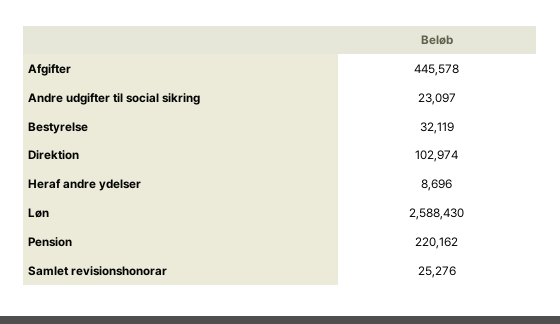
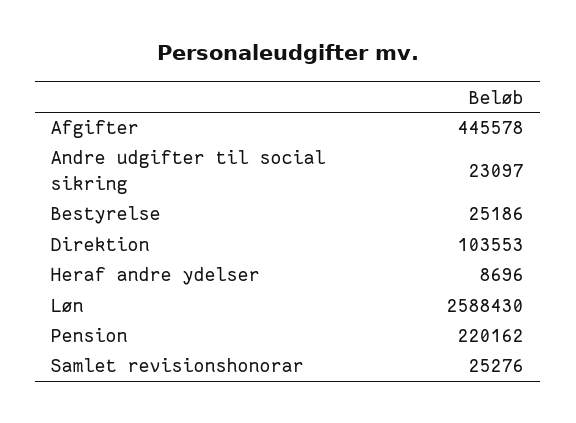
Bestyrelse: 32119 -> 25186
Direktion: 102974 -> 103553

